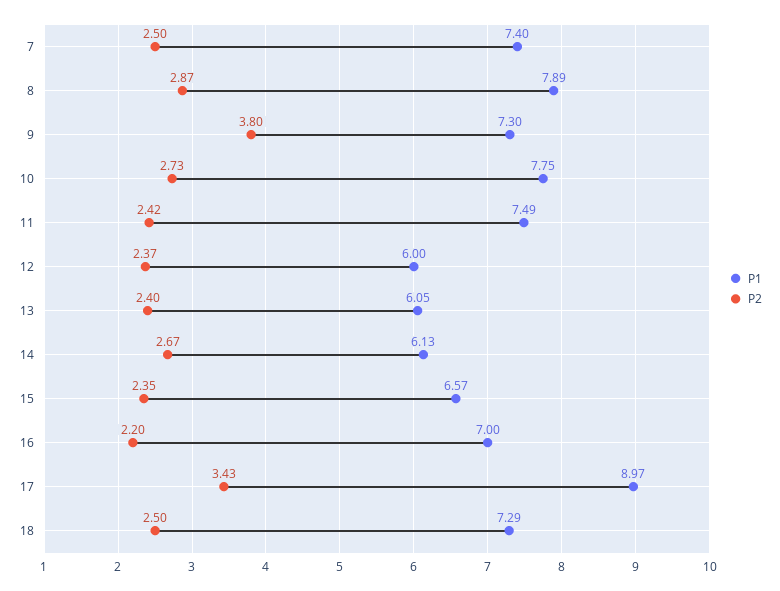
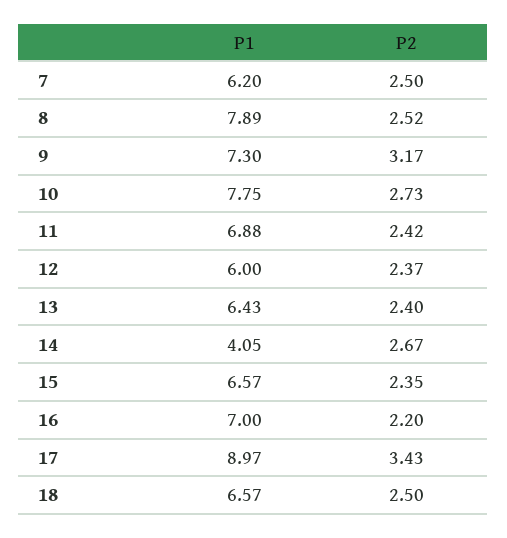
P1, 7: 7.4 -> 6.2
P2, 8: 2.87 -> 2.52
P2, 9: 3.8 -> 3.17
P1, 11: 7.49 -> 6.88
P1, 13: 6.05 -> 6.43
P1, 14: 6.13 -> 4.05
P1, 18: 7.29 -> 6.57

